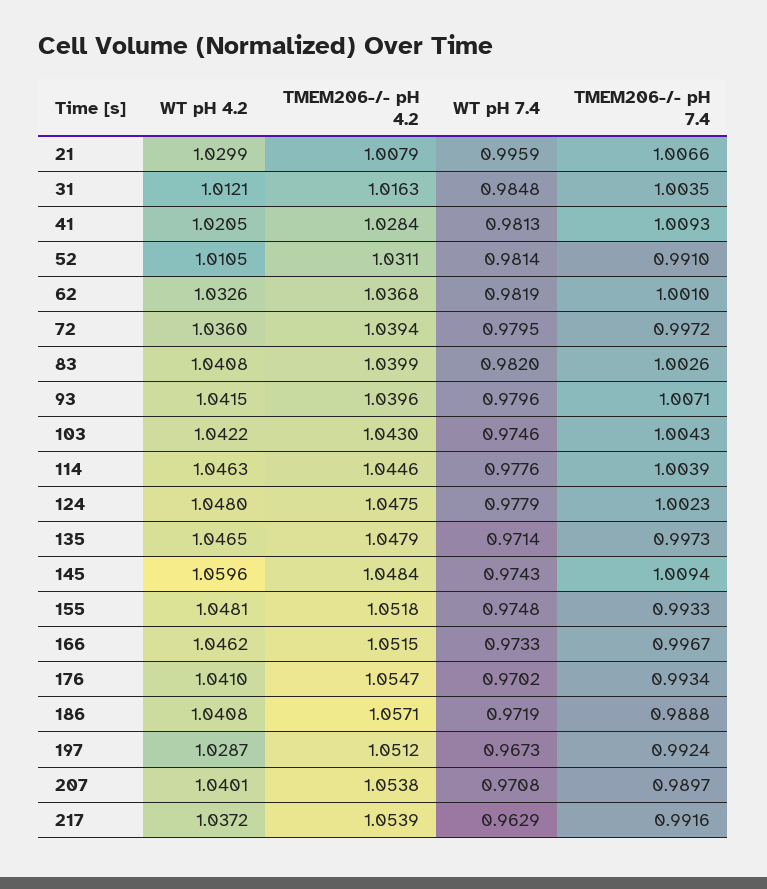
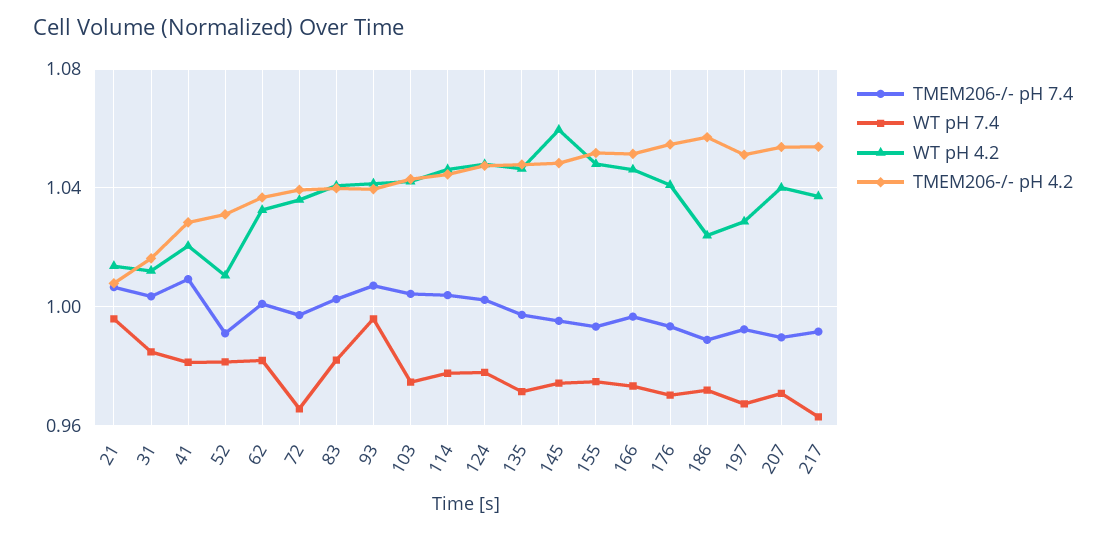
WT pH 4.2, 21: 1.0299 -> 1.015
WT pH 7.4, 72: 0.9795 -> 0.965
WT pH 7.4, 93: 0.9796 -> 0.995
TMEM206-/- pH 7.4, 145: 1.0094 -> 0.995
WT pH 4.2, 186: 1.0408 -> 1.025

